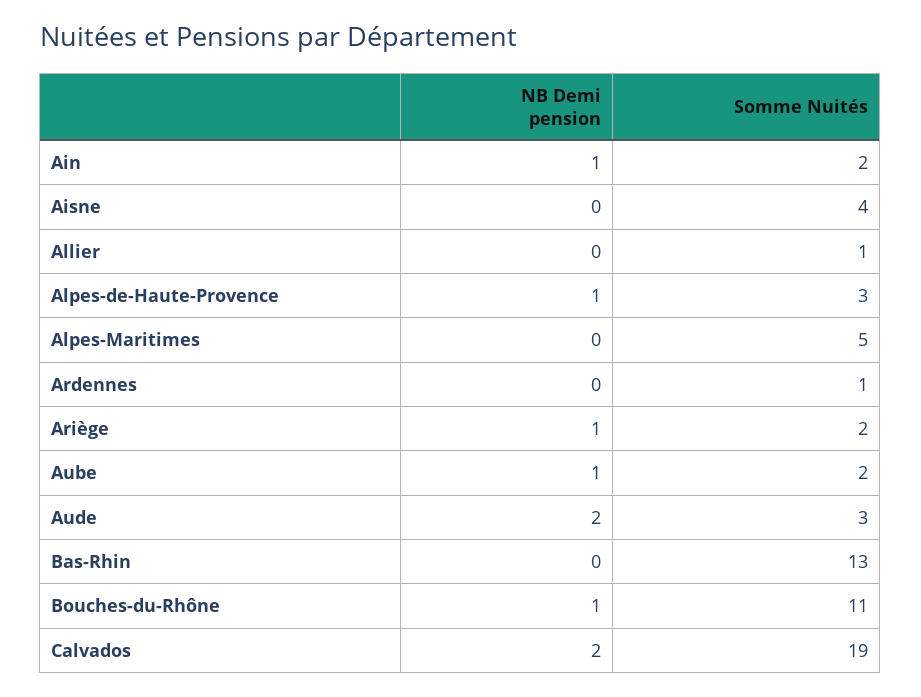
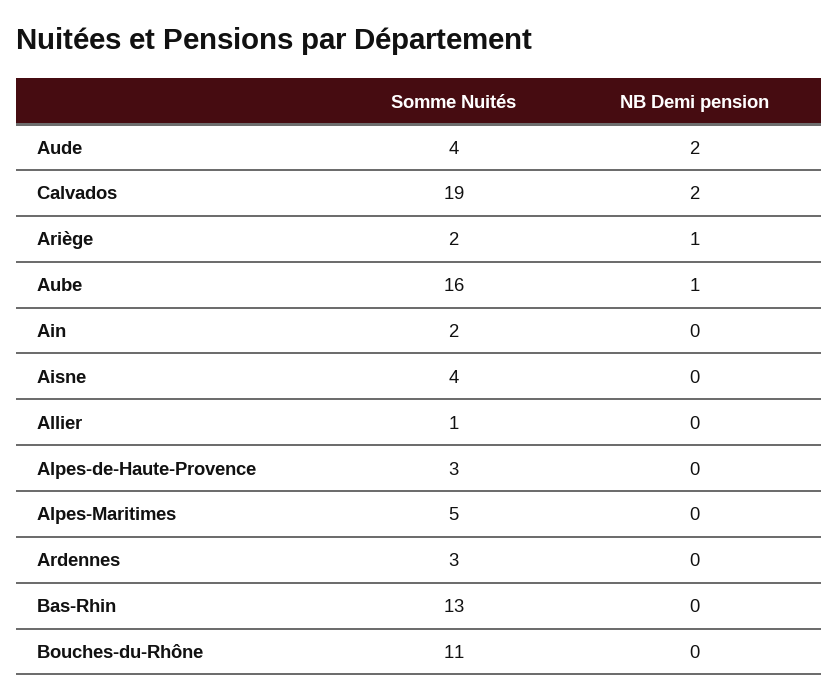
NB Demi pension, Ain: 1 -> 0
NB Demi pension, Alpes-de-Haute-Provence: 1 -> 0
Somme Nuités, Ardennes: 1 -> 3
Somme Nuités, Aube: 2 -> 16
Somme Nuités, Aude: 3 -> 4
NB Demi pension, Bouches-du-Rhône: 1 -> 0

